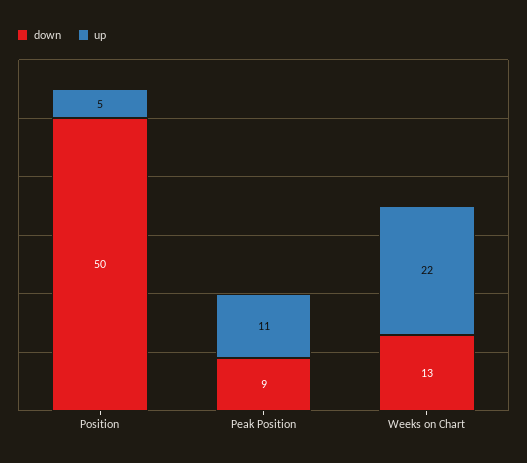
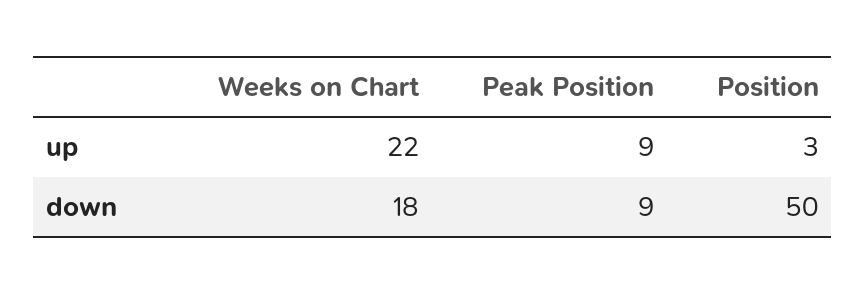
up, Position: 5 -> 3
up, Peak Position: 11 -> 9
down, Weeks on Chart: 13 -> 18

